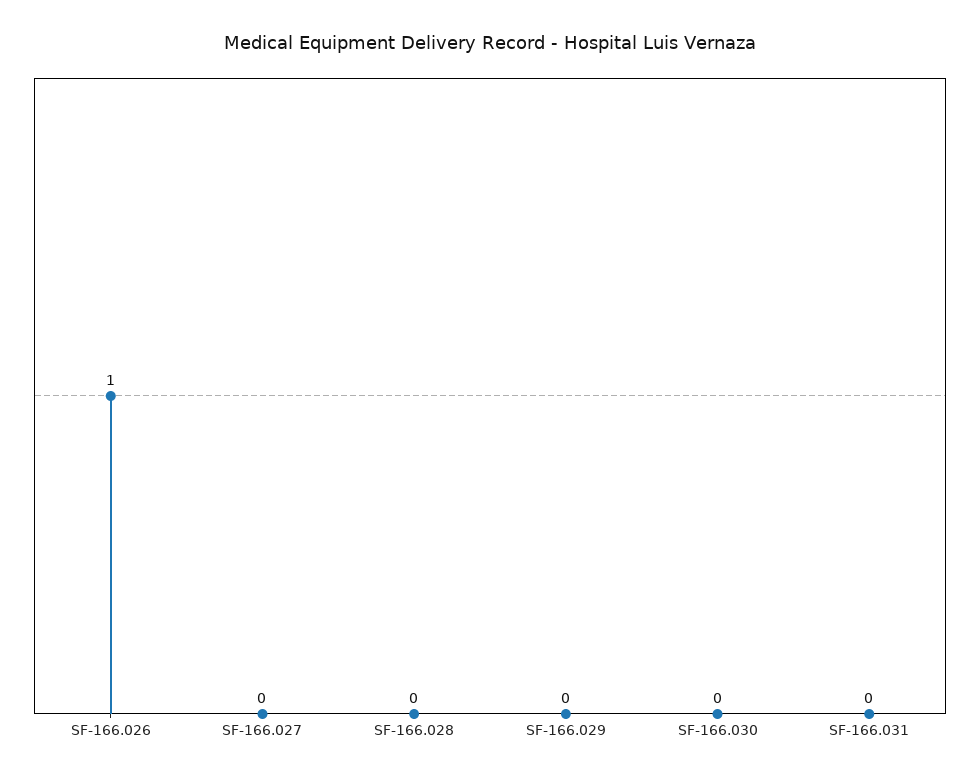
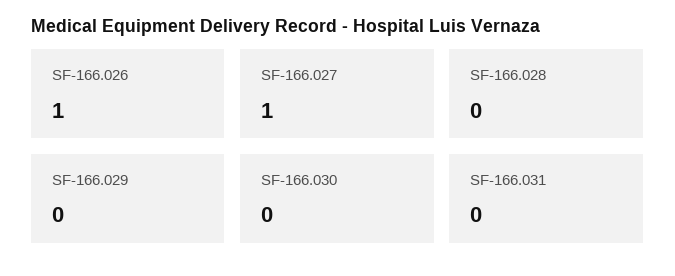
SF-166.027: 0 -> 1

